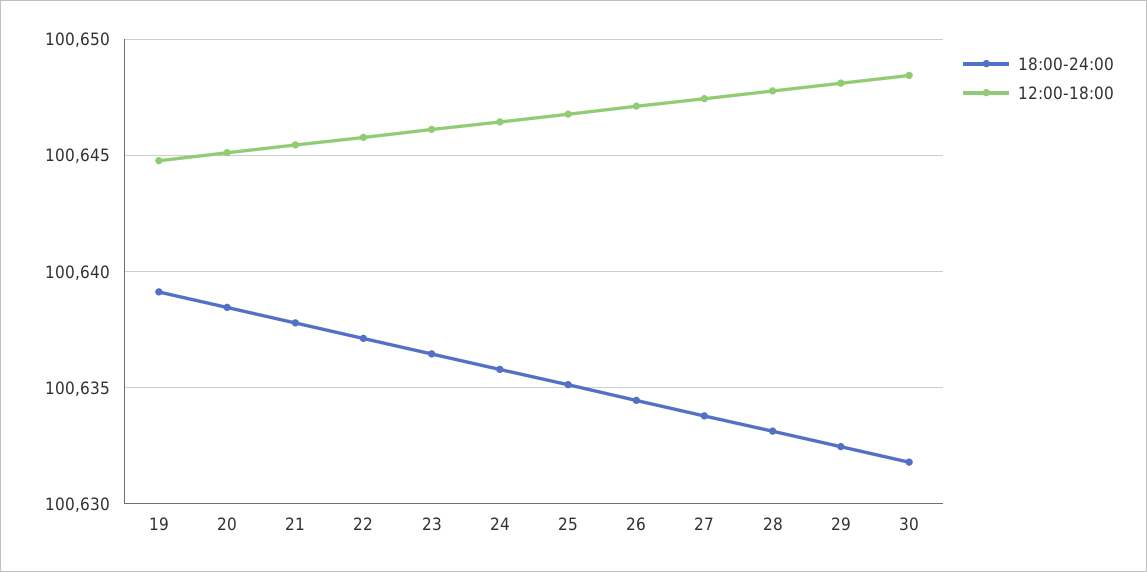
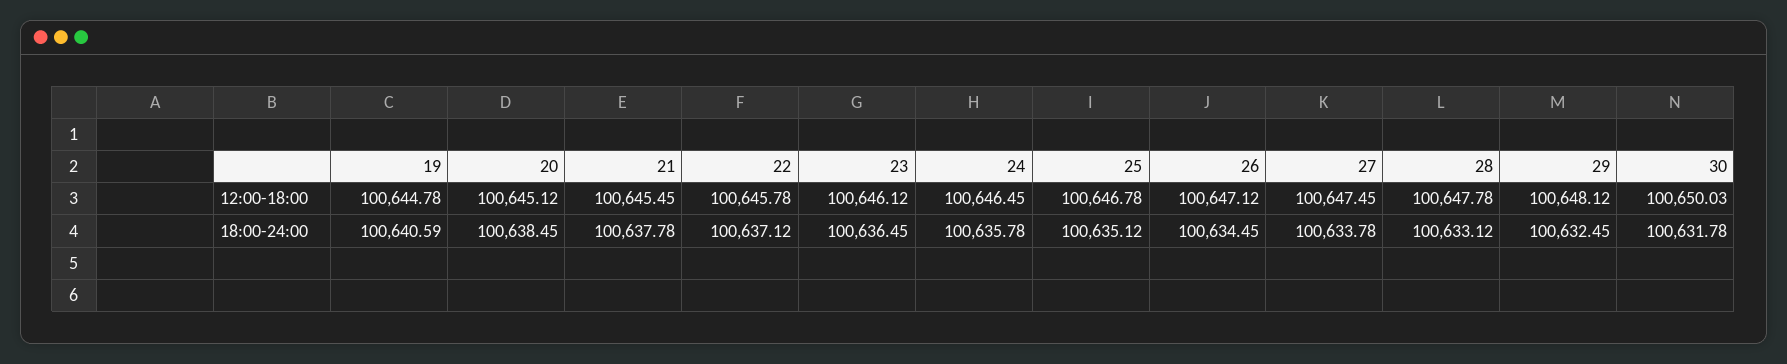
18:00-24:00, 19: 100639 -> 100640.59
12:00-18:00, 30: 100648.5 -> 100650.03

